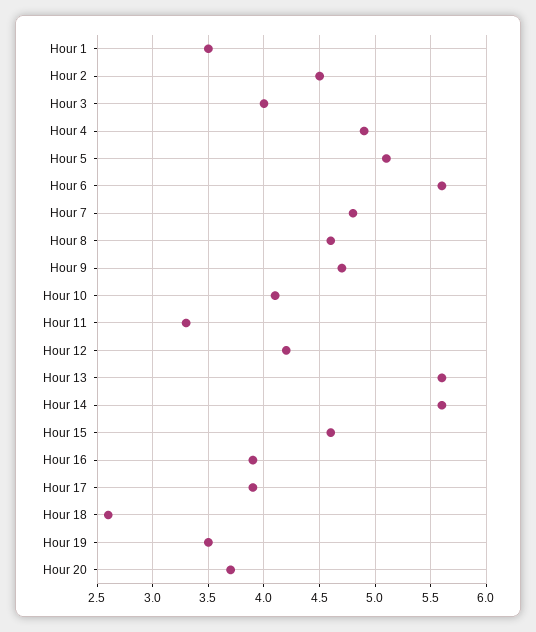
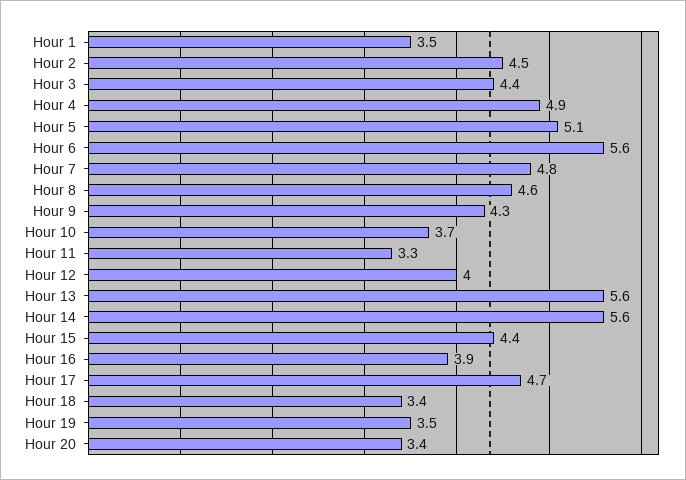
Hour 3: 4 -> 4.4
Hour 9: 4.7 -> 4.3
Hour 10: 4.1 -> 3.7
Hour 12: 4.2 -> 4
Hour 15: 4.6 -> 4.4
Hour 17: 3.9 -> 4.7
Hour 18: 2.6 -> 3.4
Hour 20: 3.7 -> 3.4

